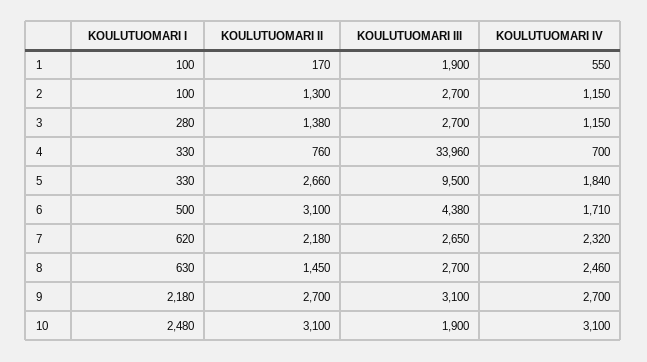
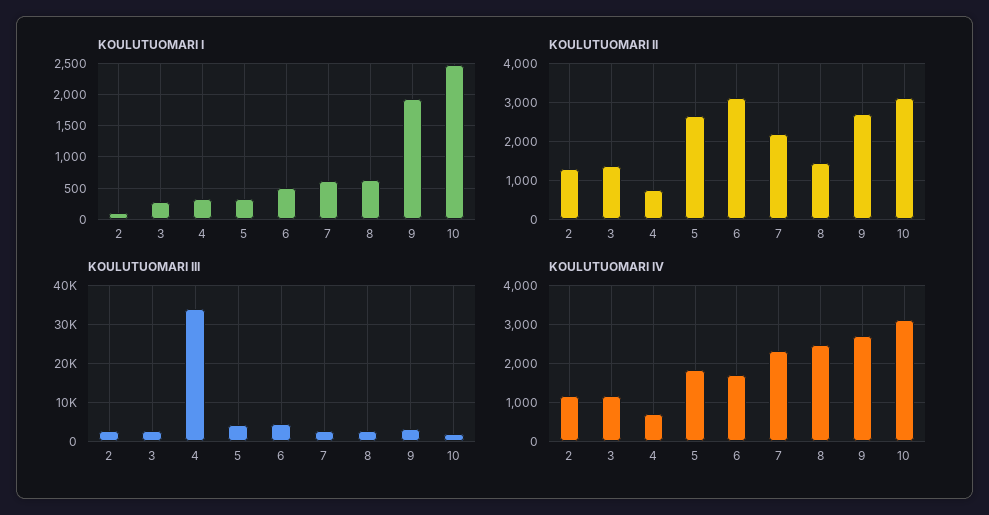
KOULUTUOMARI I, 1: 100 -> none
KOULUTUOMARI II, 1: 170 -> none
KOULUTUOMARI III, 1: 1900 -> none
KOULUTUOMARI IV, 1: 550 -> none
KOULUTUOMARI III, 5: 9500 -> 4000
KOULUTUOMARI I, 9: 2180 -> 1900

